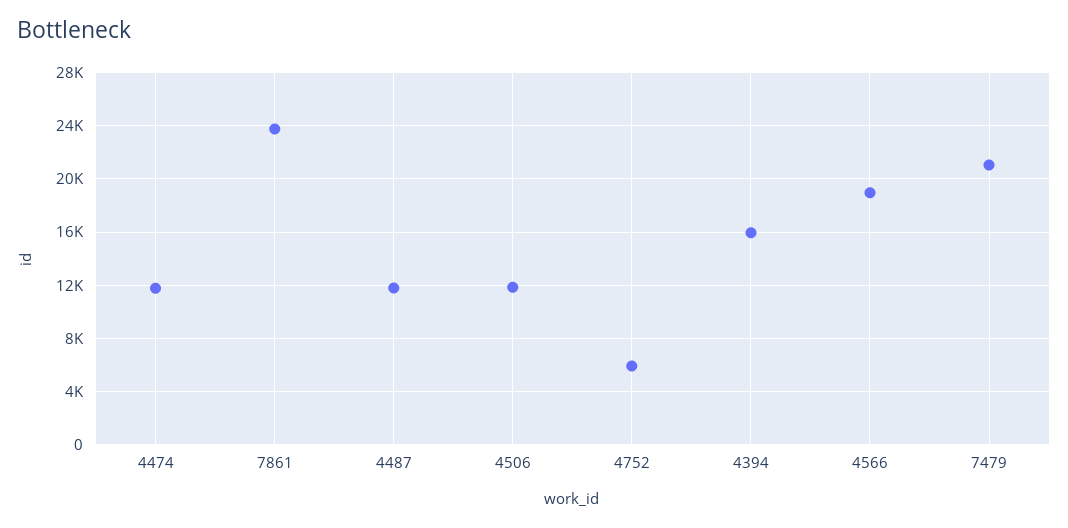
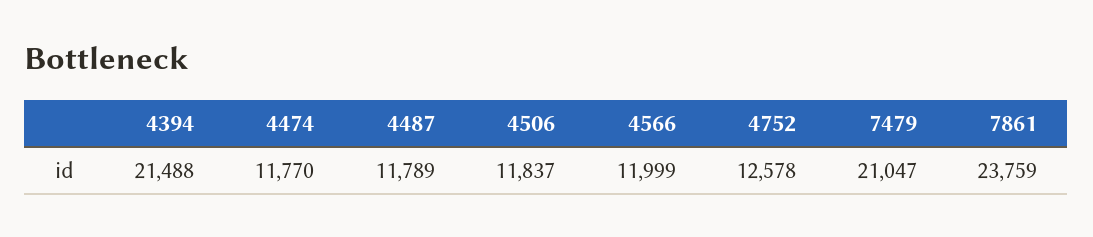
4752: 6000 -> 12578
4394: 16000 -> 21488
4566: 19000 -> 11999

